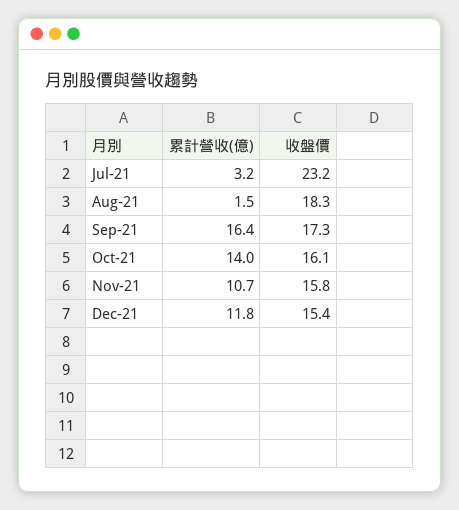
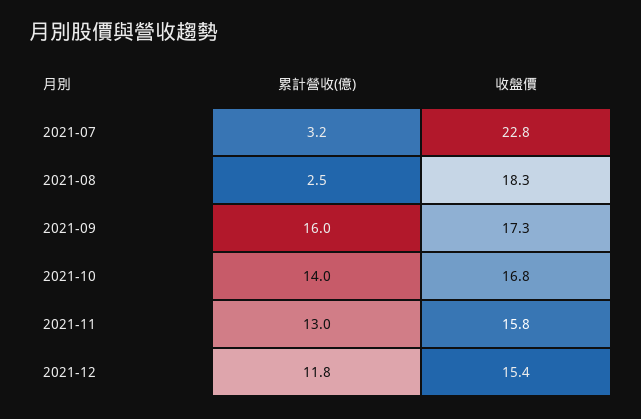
收盤價, Jul-21: 23.2 -> 22.8
累計營收(億), Aug-21: 1.5 -> 2.5
累計營收(億), Sep-21: 16.4 -> 16
收盤價, Oct-21: 16.1 -> 16.8
累計營收(億), Nov-21: 10.7 -> 13

